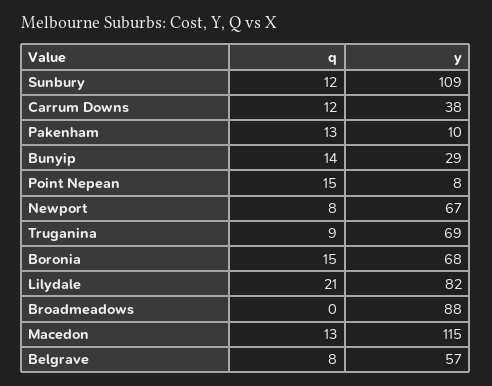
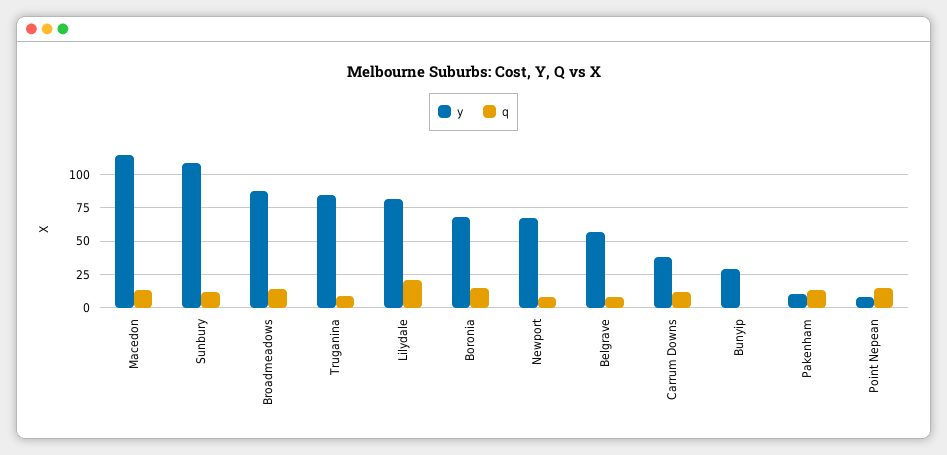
q, Bunyip: 14 -> 0
y, Truganina: 69 -> 85
q, Broadmeadows: 0 -> 15

